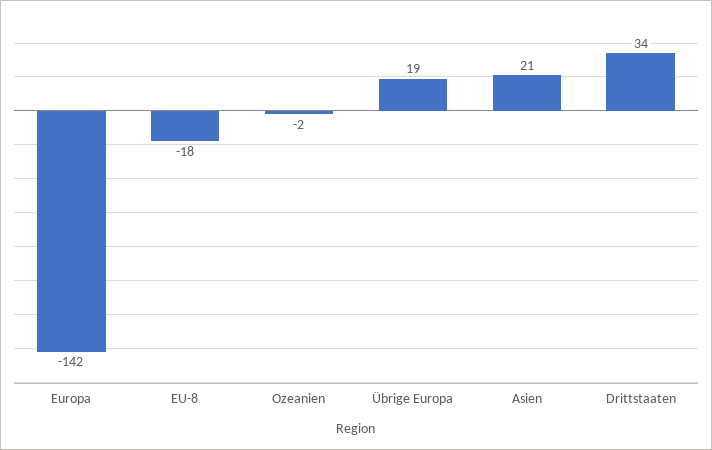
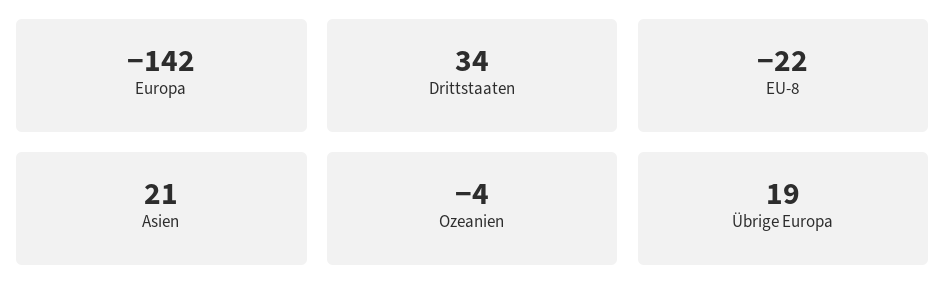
EU-8: -18 -> -22
Ozeanien: -2 -> -4

